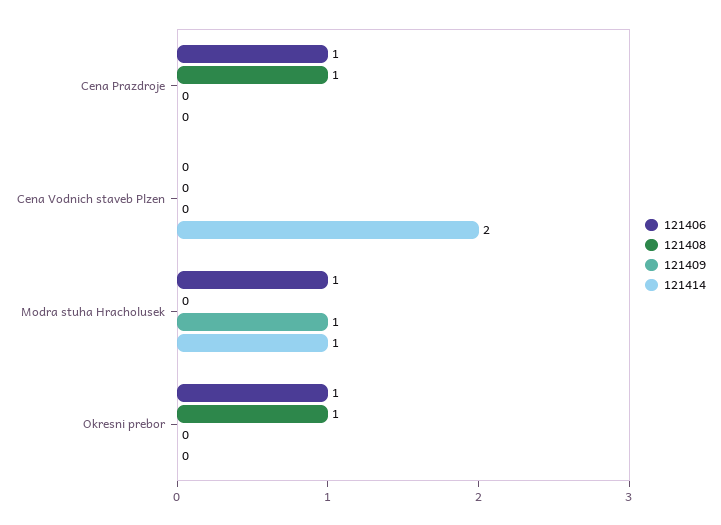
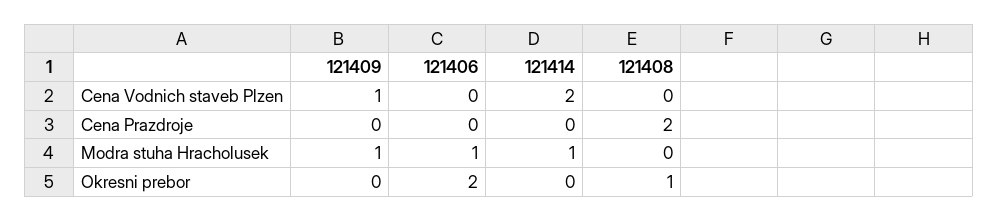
121406, Cena Prazdroje: 1 -> 0
121408, Cena Prazdroje: 1 -> 2
121409, Cena Vodnich staveb Plzen: 0 -> 1
121406, Okresni prebor: 1 -> 2

